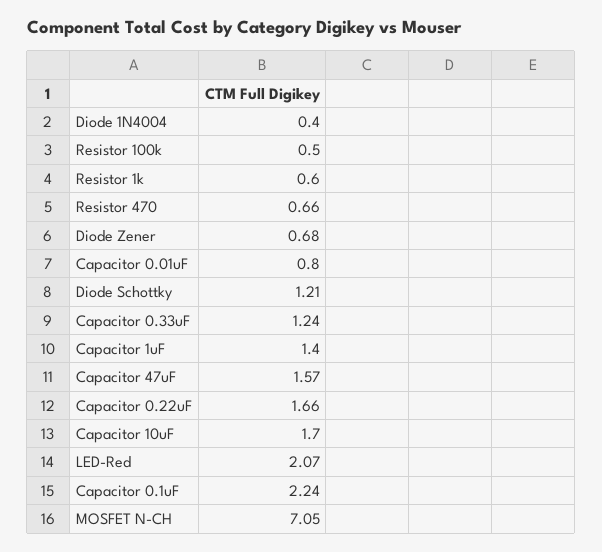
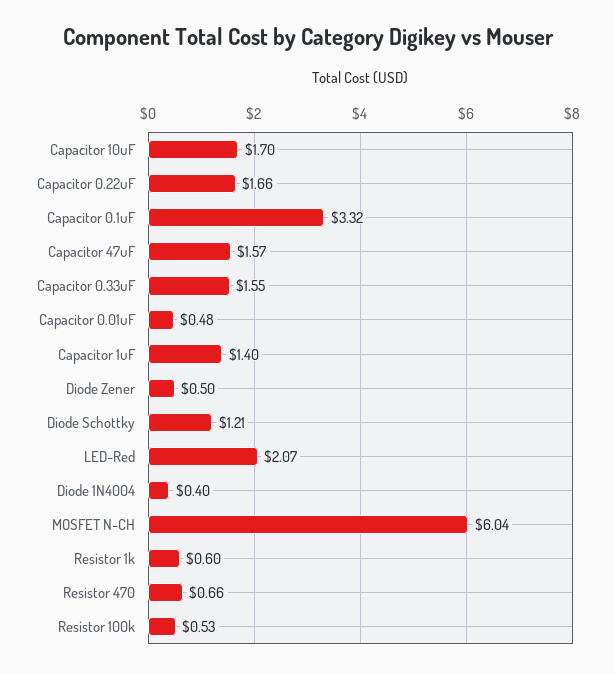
Resistor 100k: 0.5 -> 0.53
Diode Zener: 0.68 -> 0.5
Capacitor 0.01uF: 0.8 -> 0.48
Capacitor 0.33uF: 1.24 -> 1.55
Capacitor 0.1uF: 2.24 -> 3.32
MOSFET N-CH: 7.05 -> 6.04

